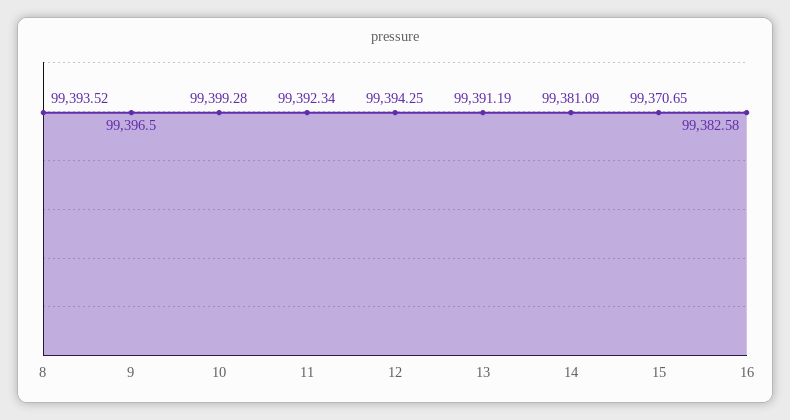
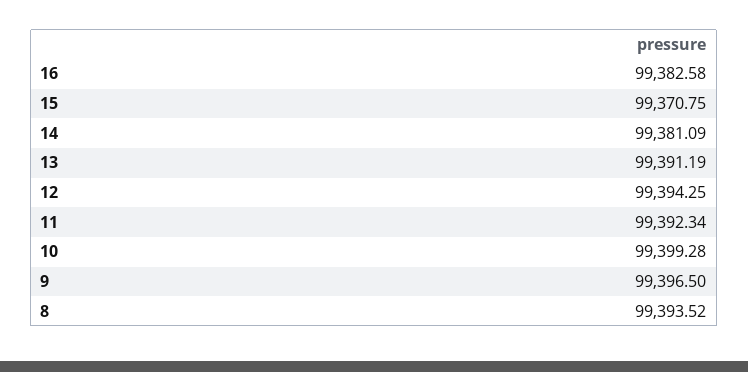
15: 99370.65 -> 99370.75

